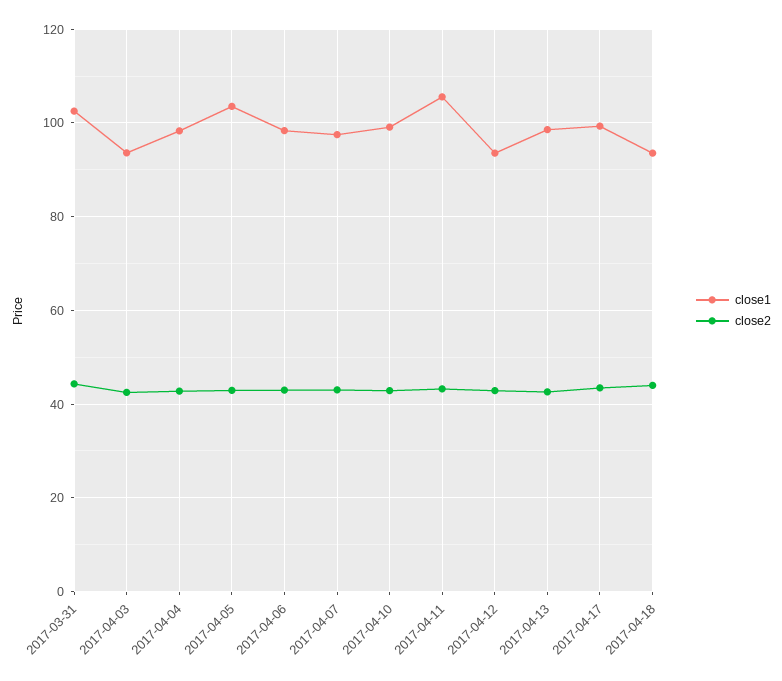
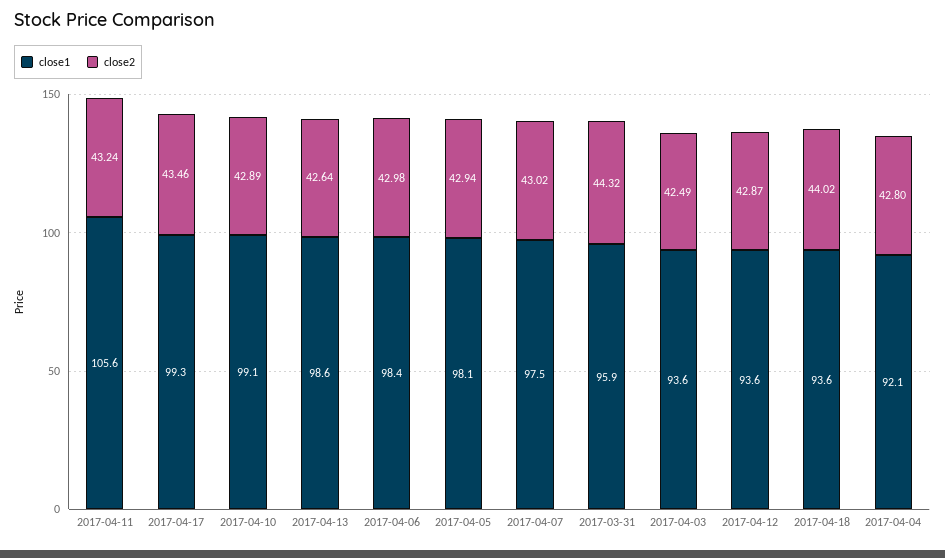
close1, 2017-03-31: 102 -> 95.9
close1, 2017-04-04: 98 -> 92.1
close1, 2017-04-05: 104 -> 98.1

